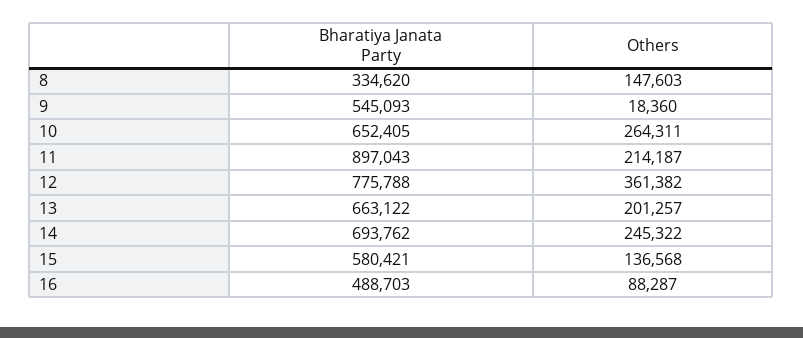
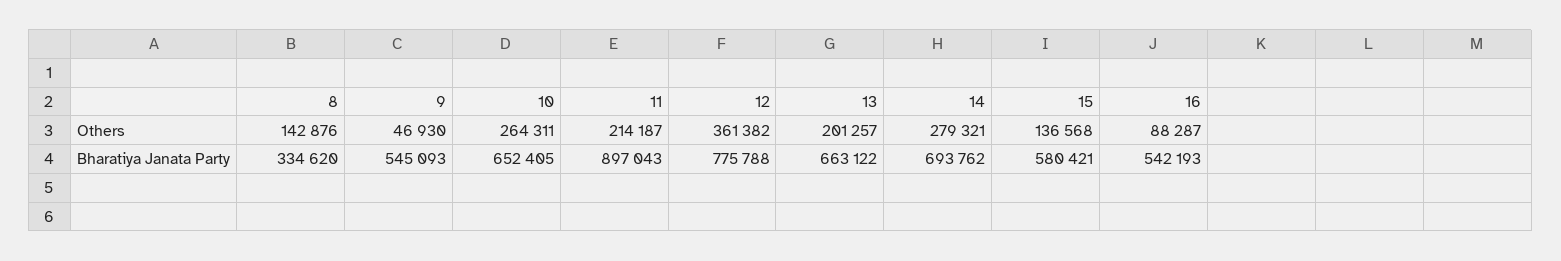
Others, 8: 147603 -> 142876
Others, 9: 18360 -> 46930
Others, 14: 245322 -> 279321
Bharatiya Janata Party, 16: 488703 -> 542193

